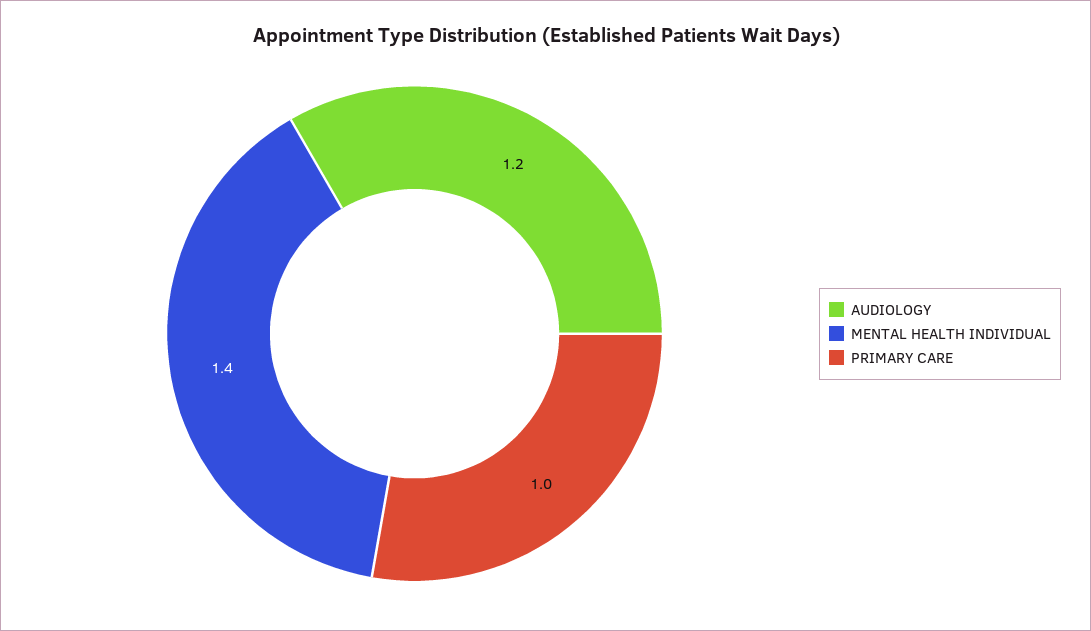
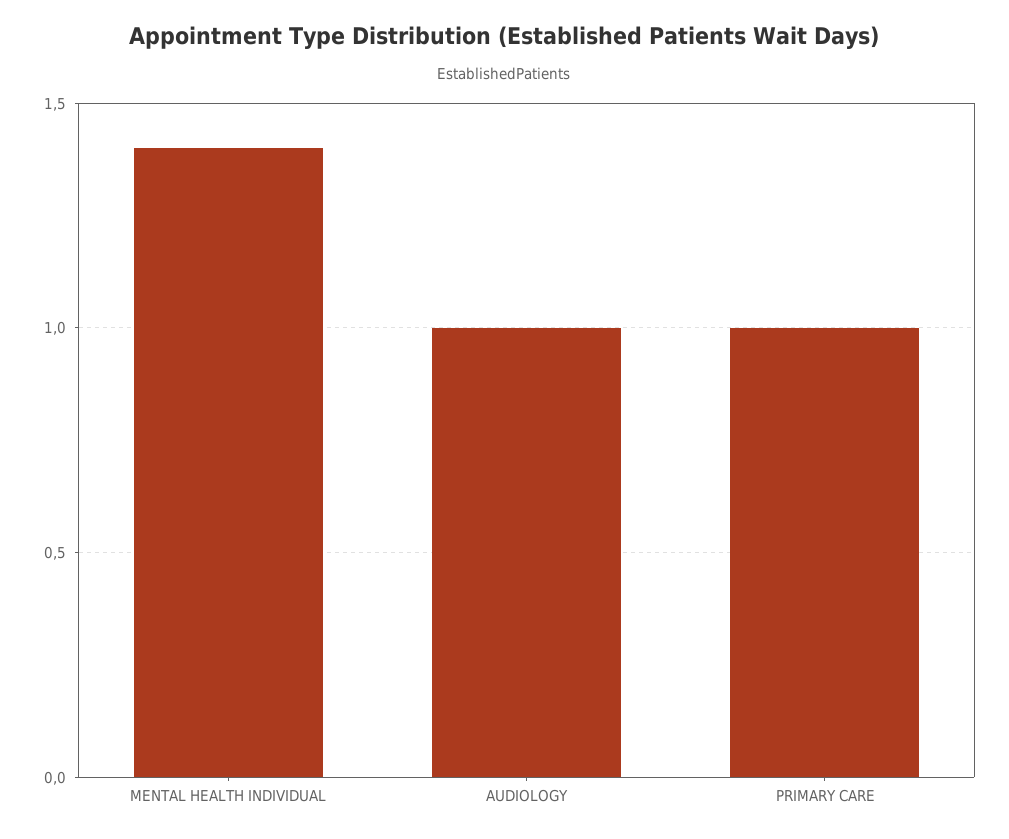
AUDIOLOGY: 1.2 -> 1

